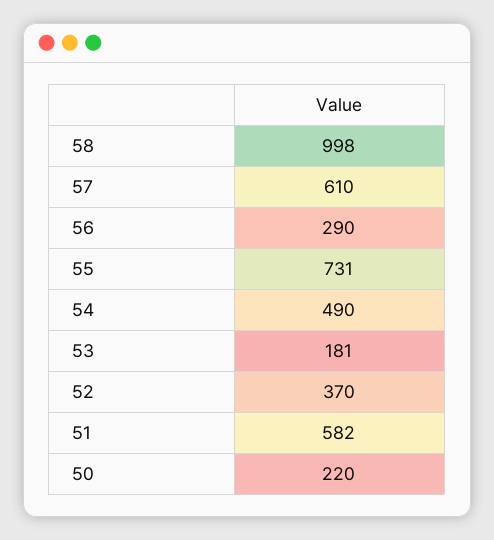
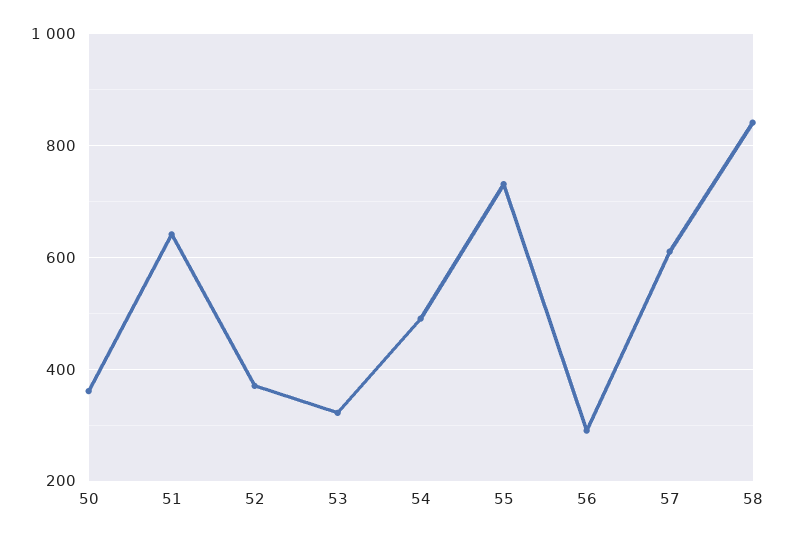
58: 998 -> 840
53: 181 -> 320
51: 582 -> 640
50: 220 -> 360

